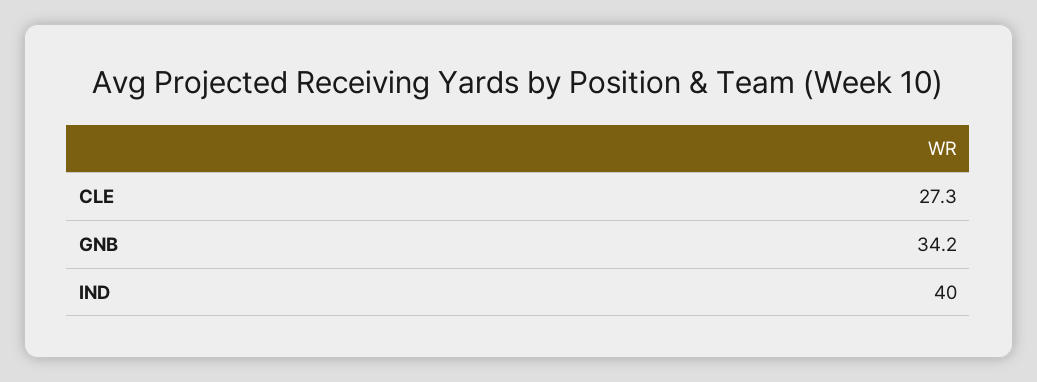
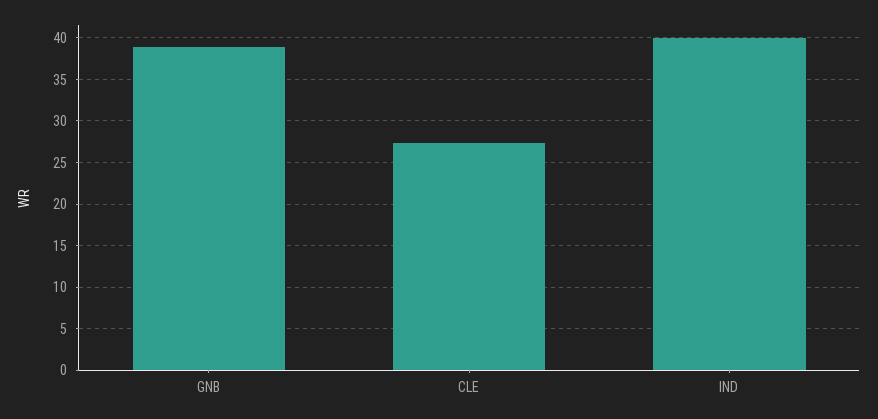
GNB: 34.2 -> 39

